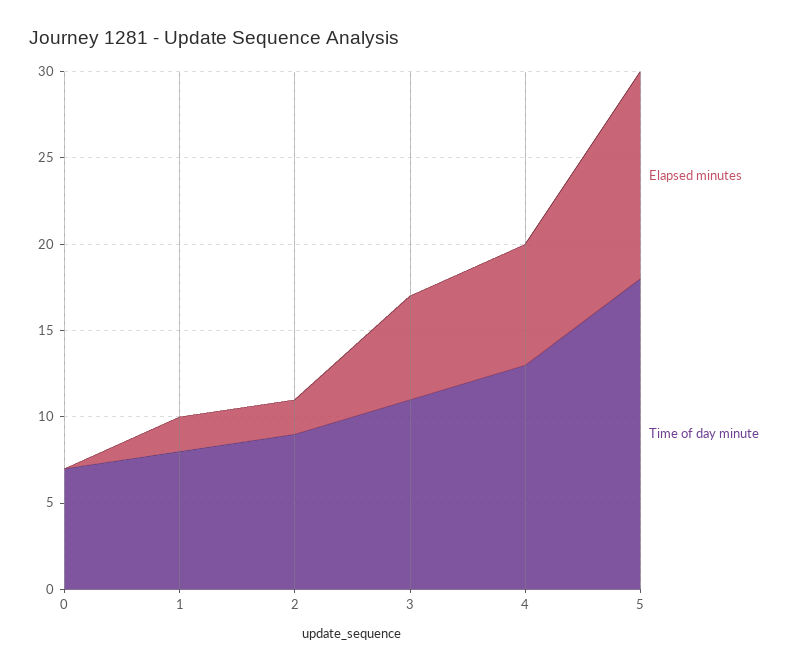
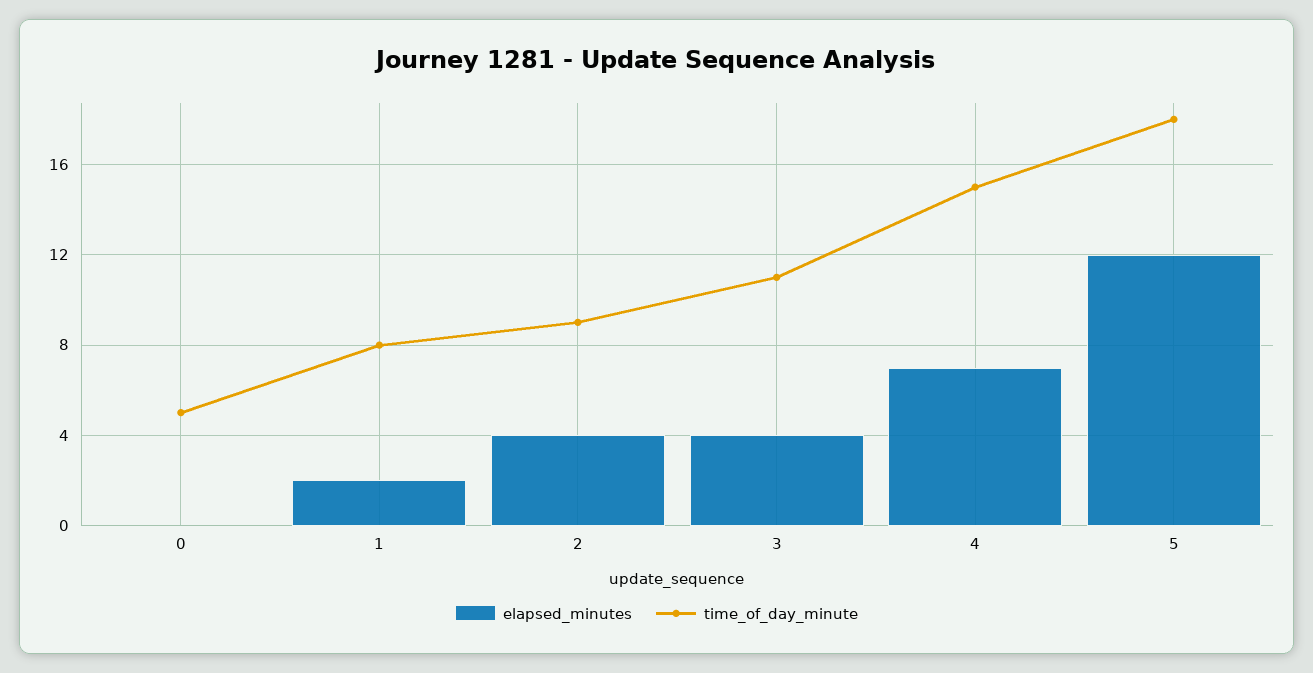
Time of day minute, 0: 7 -> 5
Elapsed minutes, 2: 2 -> 4
Elapsed minutes, 3: 6 -> 4
Time of day minute, 4: 13 -> 15

